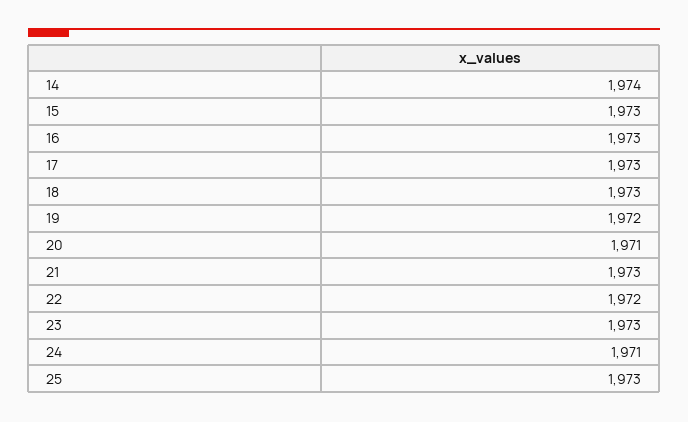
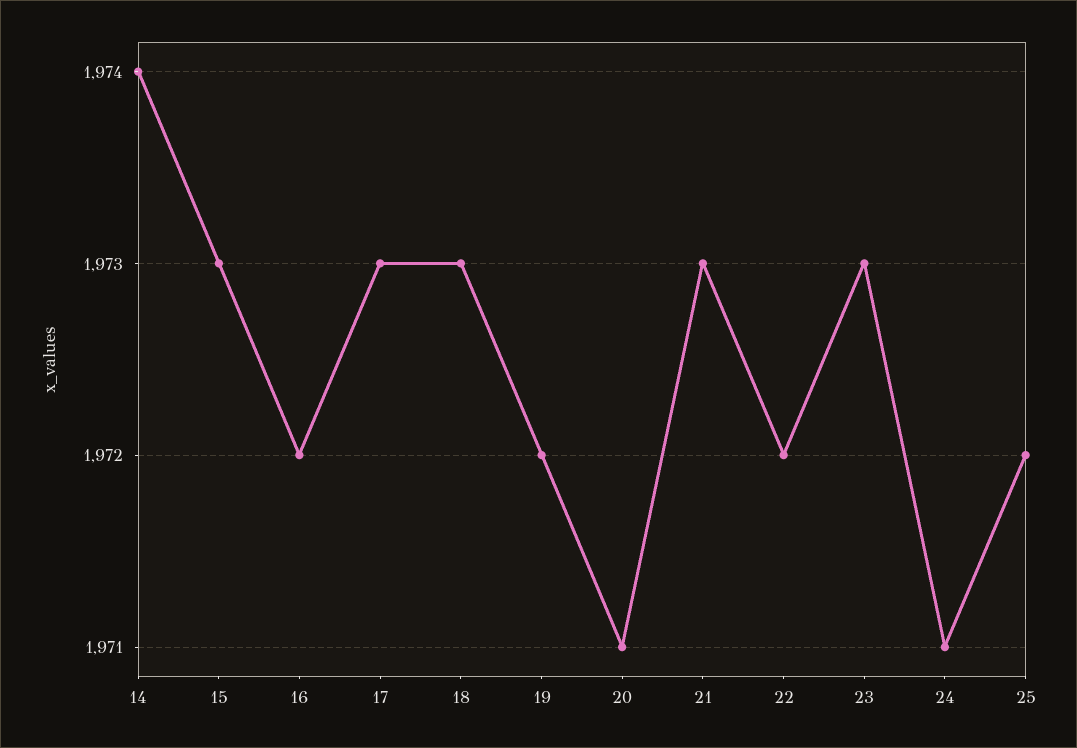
16: 1973 -> 1972
25: 1973 -> 1972

